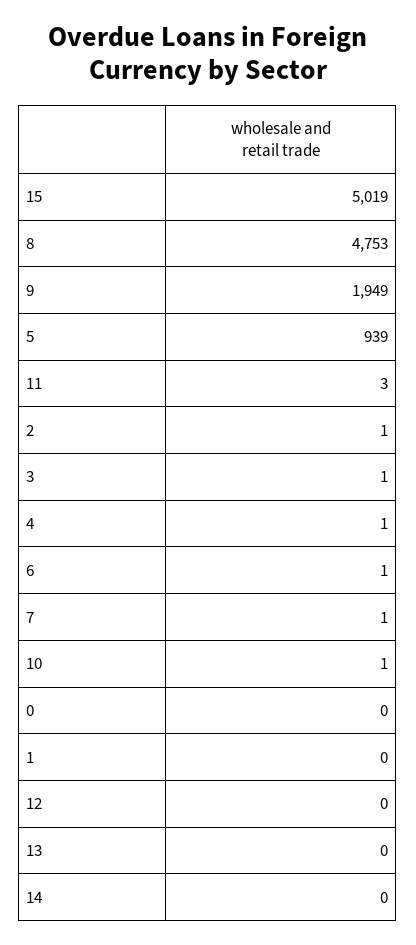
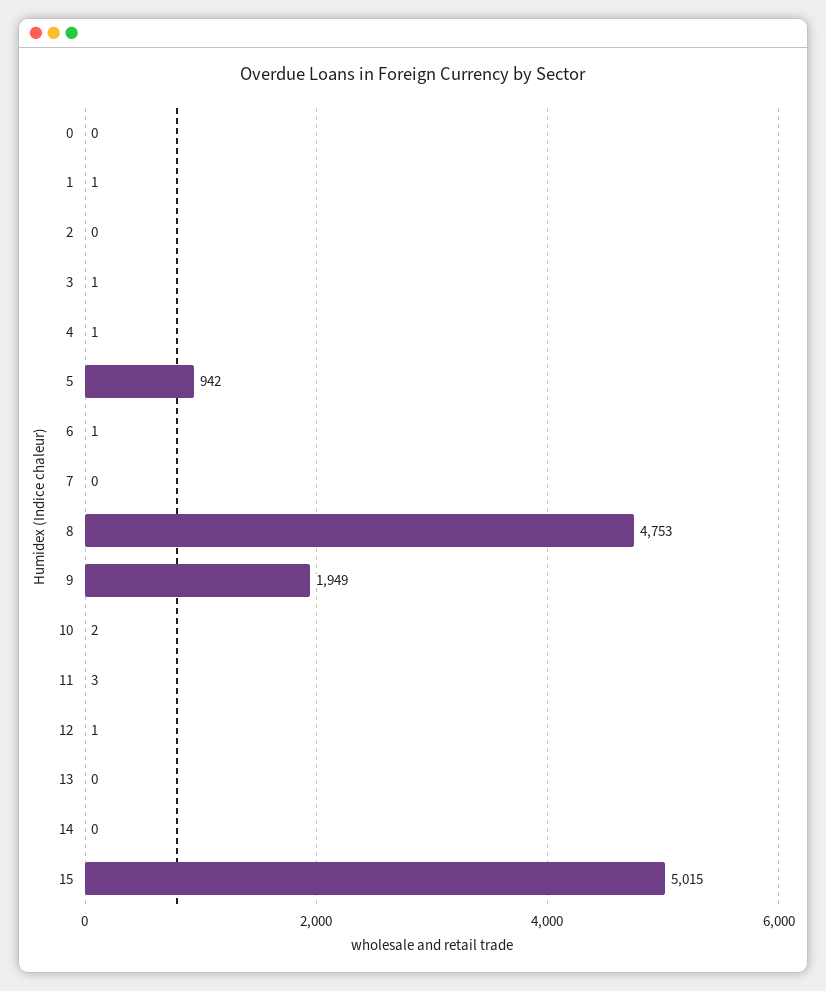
15: 5019 -> 5015
5: 939 -> 942
2: 1 -> 0
7: 1 -> 0
10: 1 -> 2
1: 0 -> 1
12: 0 -> 1

